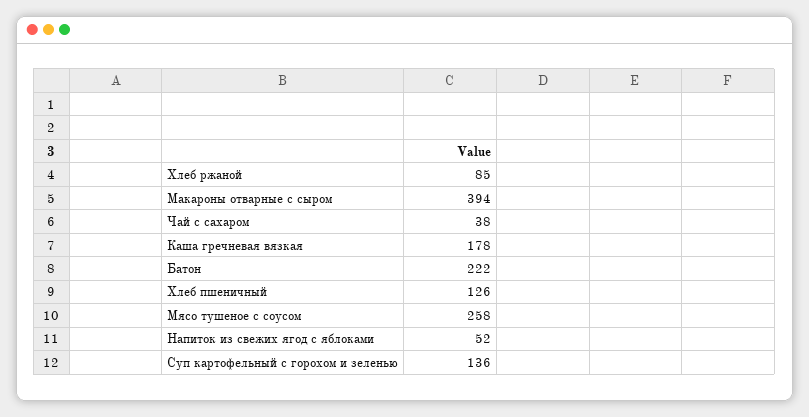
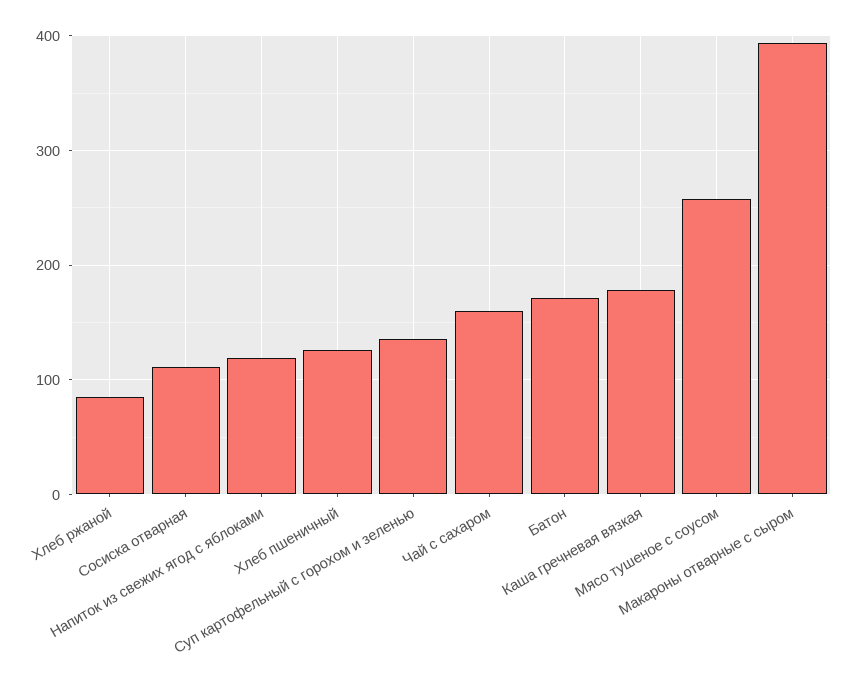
Чай с сахаром: 38 -> 160
Батон: 222 -> 170
Напиток из свежих ягод с яблоками: 52 -> 120
Сосиска отварная: none -> 110

